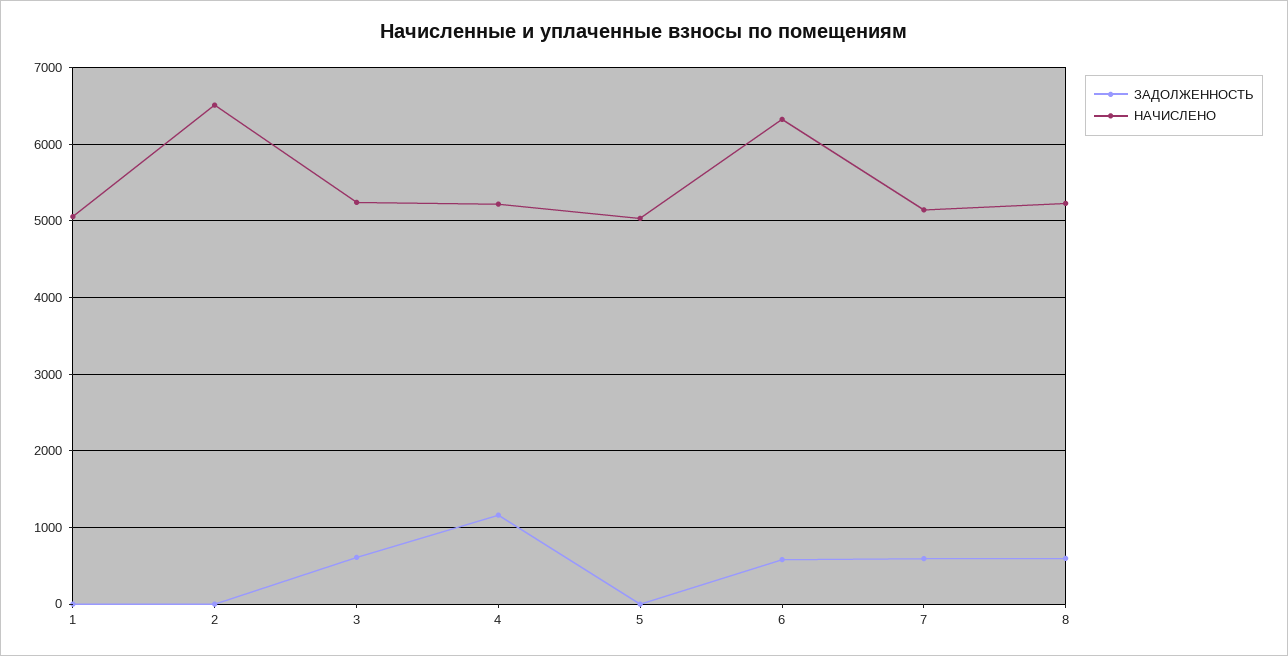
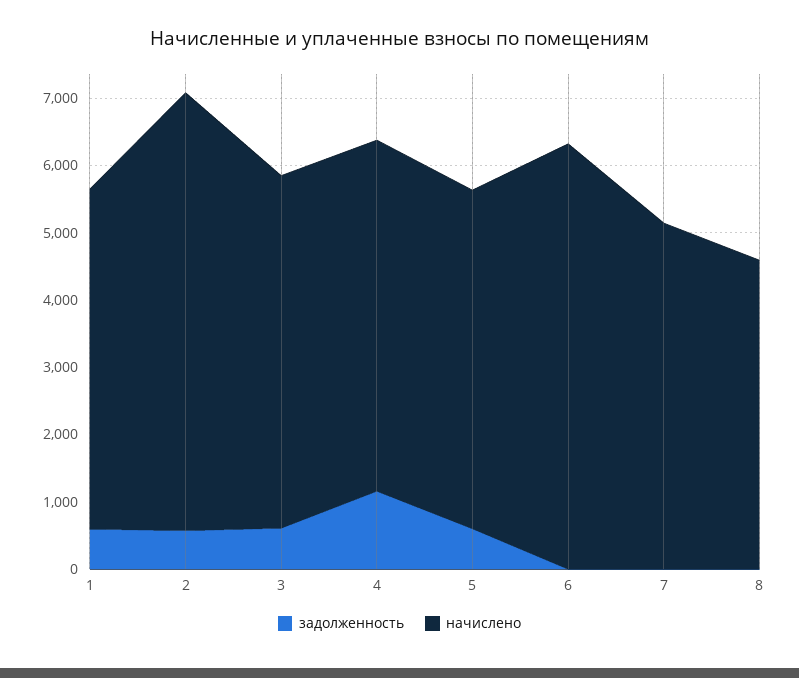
ЗАДОЛЖЕННОСТЬ, 1: 0 -> 600
ЗАДОЛЖЕННОСТЬ, 2: 0 -> 600
ЗАДОЛЖЕННОСТЬ, 5: 0 -> 600
ЗАДОЛЖЕННОСТЬ, 6: 600 -> 0
ЗАДОЛЖЕННОСТЬ, 7: 600 -> 0
ЗАДОЛЖЕННОСТЬ, 8: 600 -> 0
НАЧИСЛЕНО, 8: 5200 -> 4600

